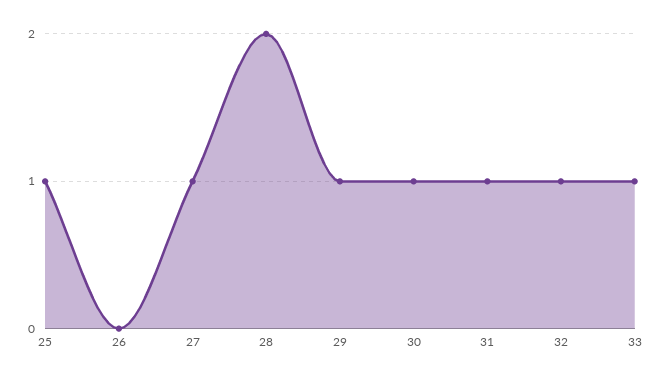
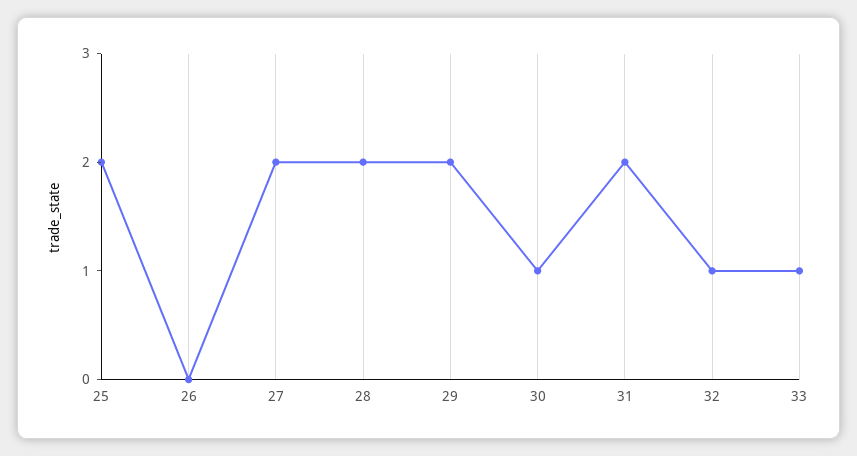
25: 1 -> 2
27: 1 -> 2
29: 1 -> 2
31: 1 -> 2

